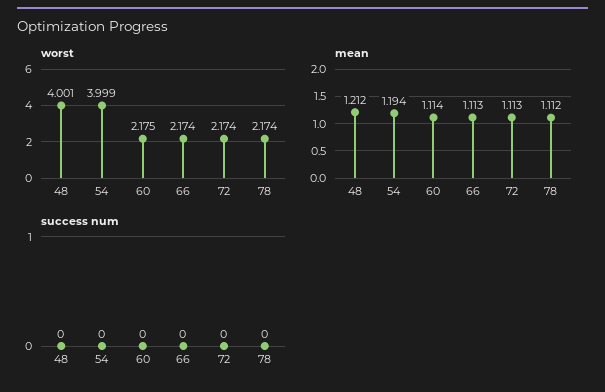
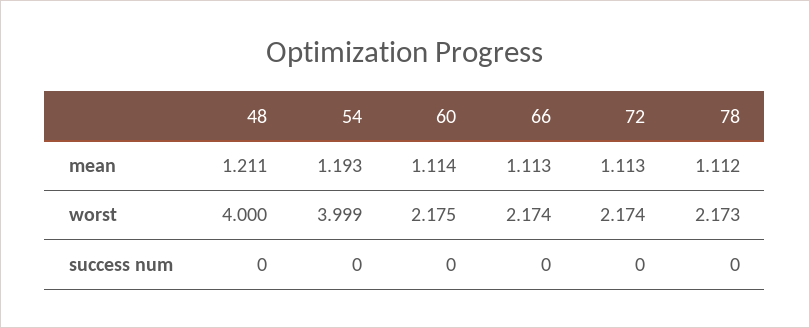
worst, 48: 4.001 -> 4
worst, 78: 2.174 -> 2.173
mean, 48: 1.212 -> 1.211
mean, 54: 1.194 -> 1.193

